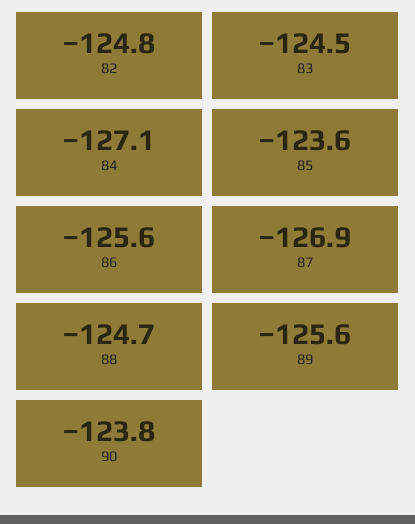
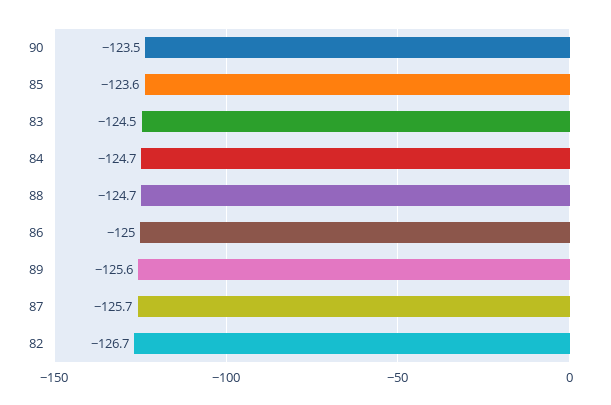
82: -124.8 -> -126.7
84: -127.1 -> -124.7
86: -125.6 -> -125
87: -126.9 -> -125.7
90: -123.8 -> -123.5

